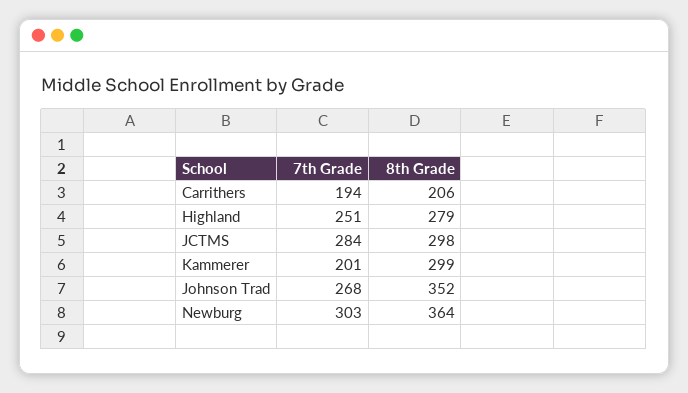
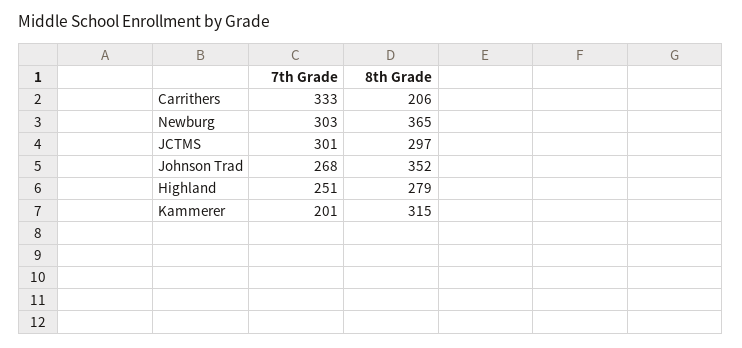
7th Grade, Carrithers: 194 -> 333
7th Grade, JCTMS: 284 -> 301
8th Grade, JCTMS: 298 -> 297
8th Grade, Kammerer: 299 -> 315
8th Grade, Newburg: 364 -> 365

